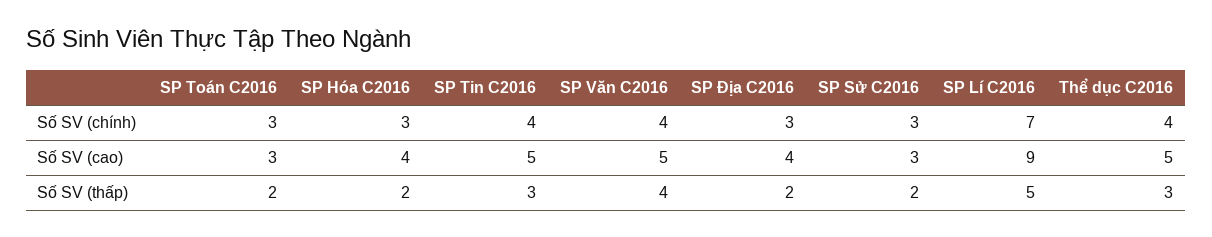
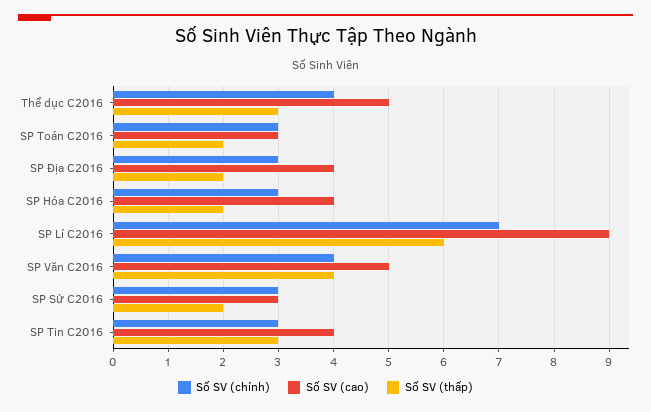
Số SV (chính), SP Tin C2016: 4 -> 3
Số SV (cao), SP Tin C2016: 5 -> 4
Số SV (thấp), SP Lí C2016: 5 -> 6

